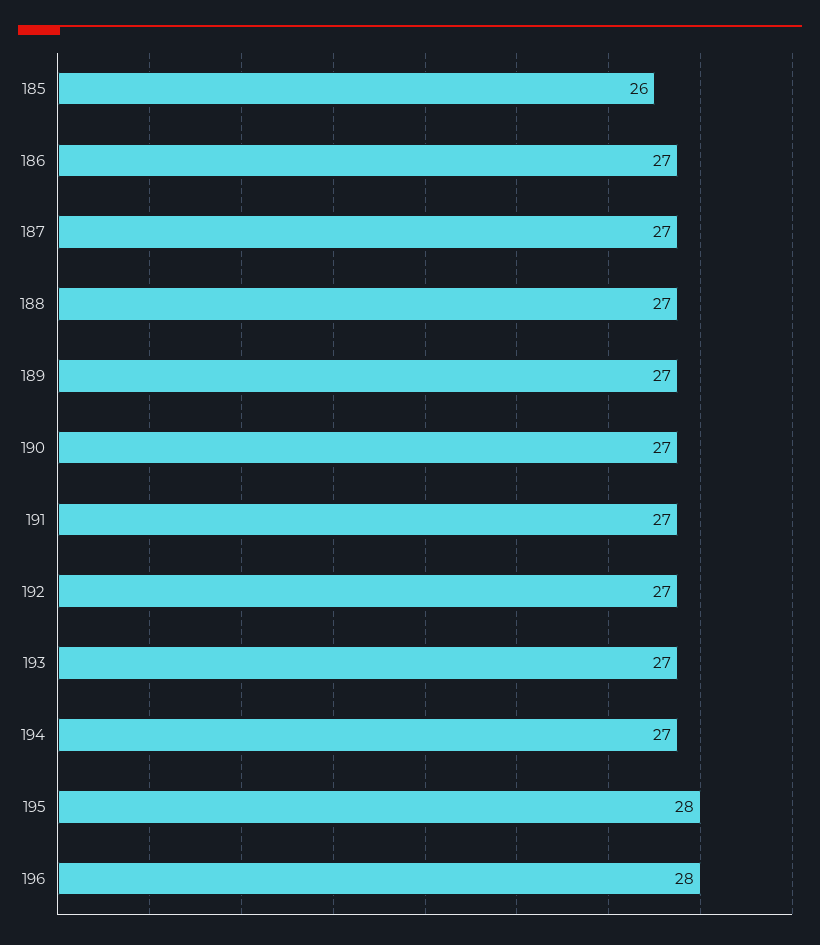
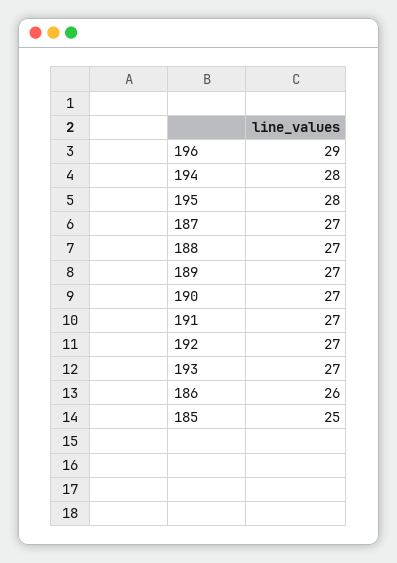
185: 26 -> 25
186: 27 -> 26
194: 27 -> 28
196: 28 -> 29

